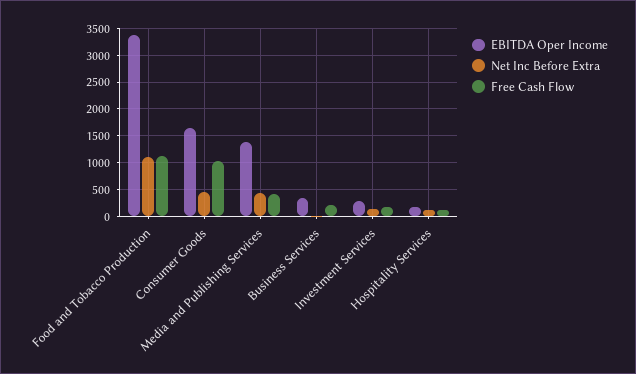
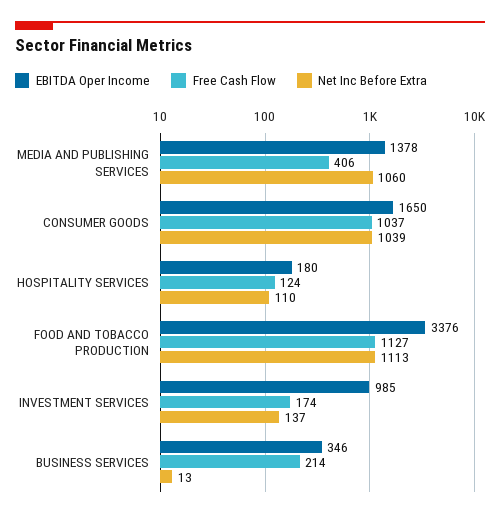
Net Inc Before Extra, Consumer Goods: 500 -> 1039
Net Inc Before Extra, Media and Publishing Services: 500 -> 1060
EBITDA Oper Income, Investment Services: 250 -> 985

